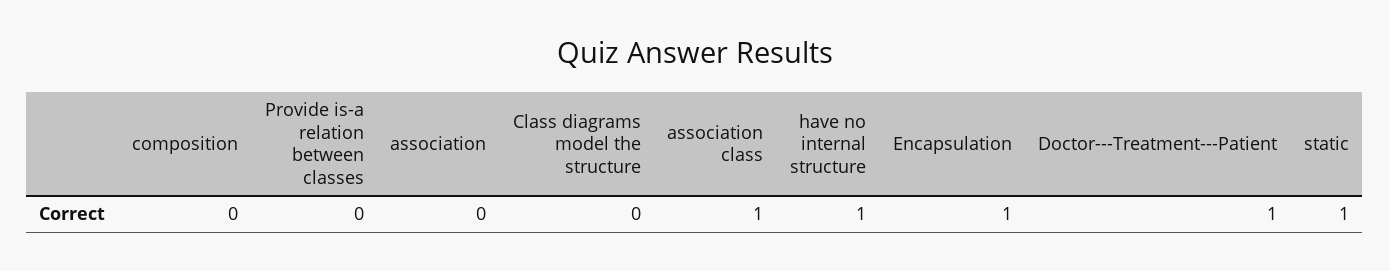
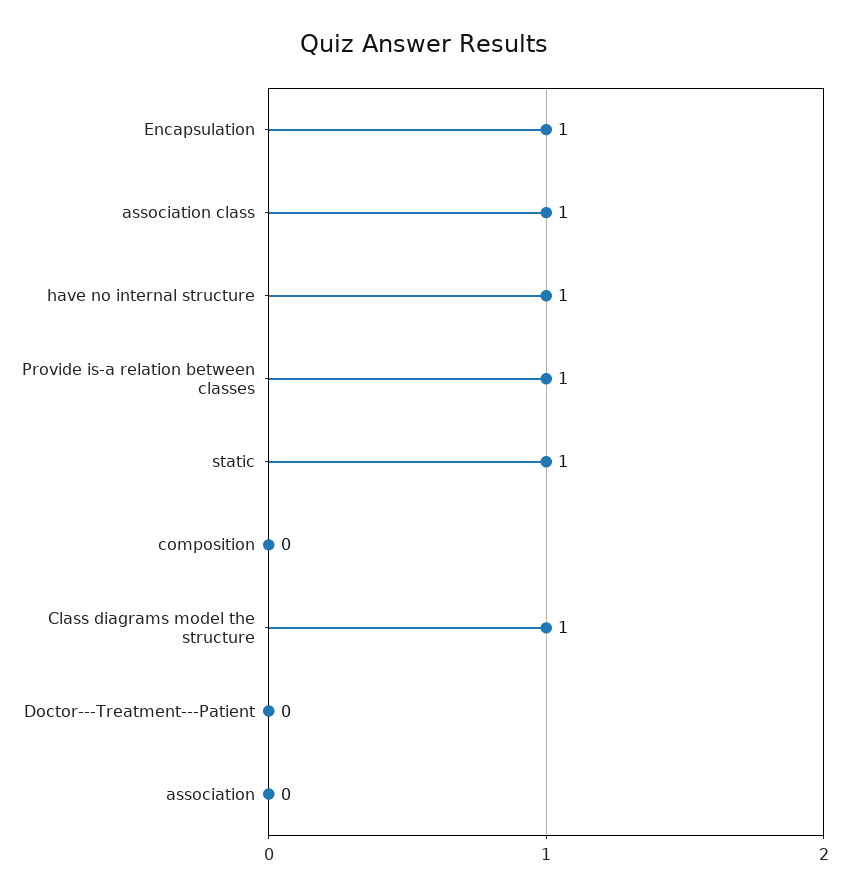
Provide is-a relation between classes: 0 -> 1
Class diagrams model the structure: 0 -> 1
Doctor---Treatment---Patient: 1 -> 0

